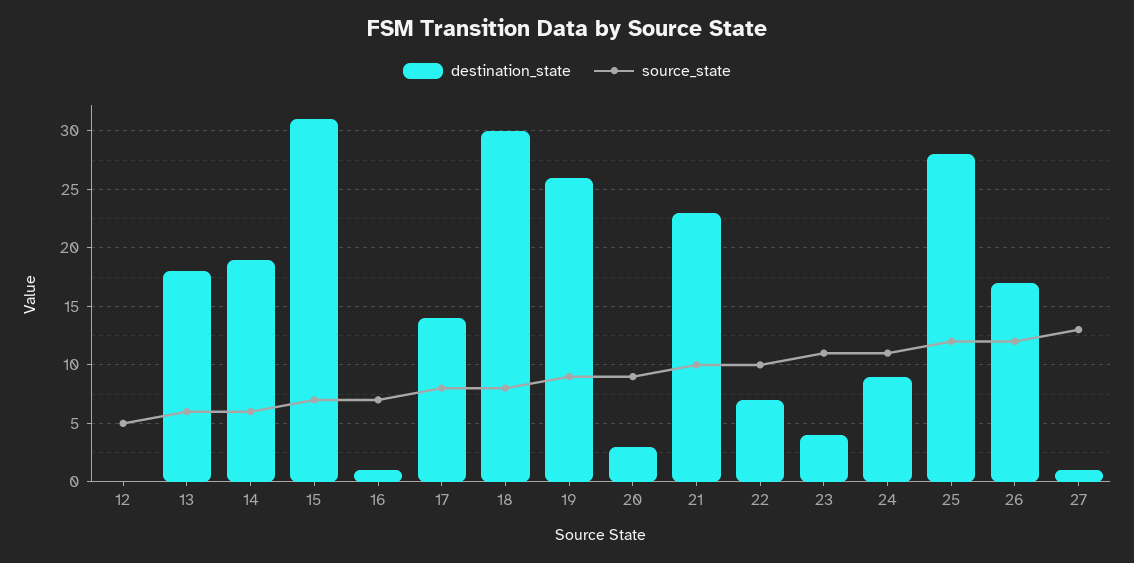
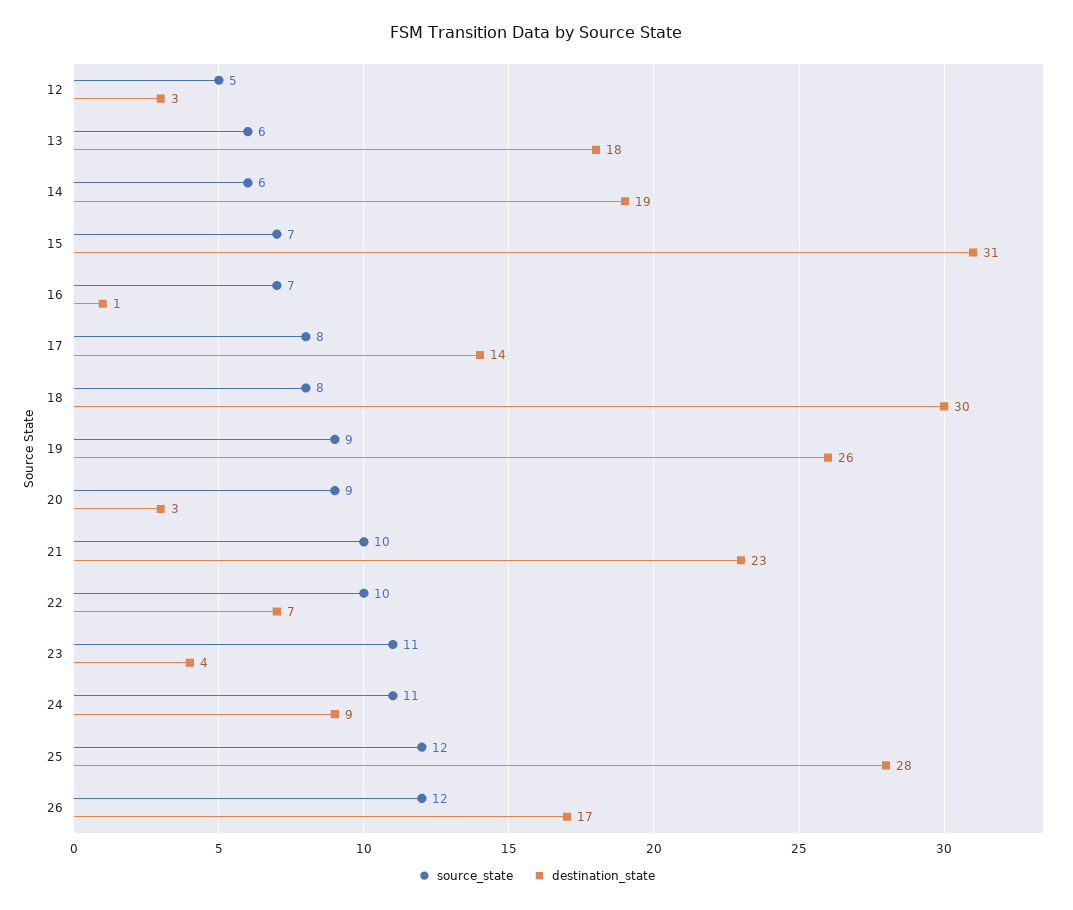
destination_state, 12: 0 -> 3
destination_state, 27: 1 -> none
source_state, 27: 13 -> none

